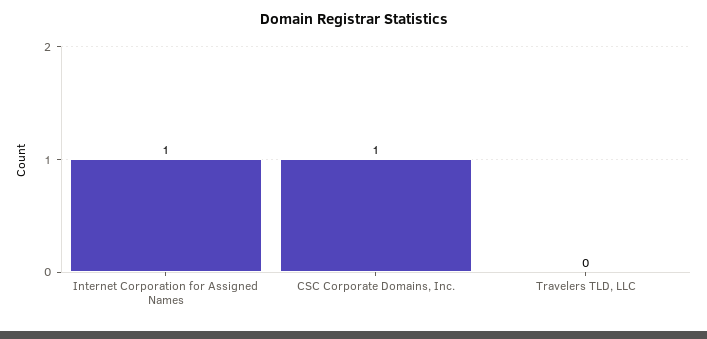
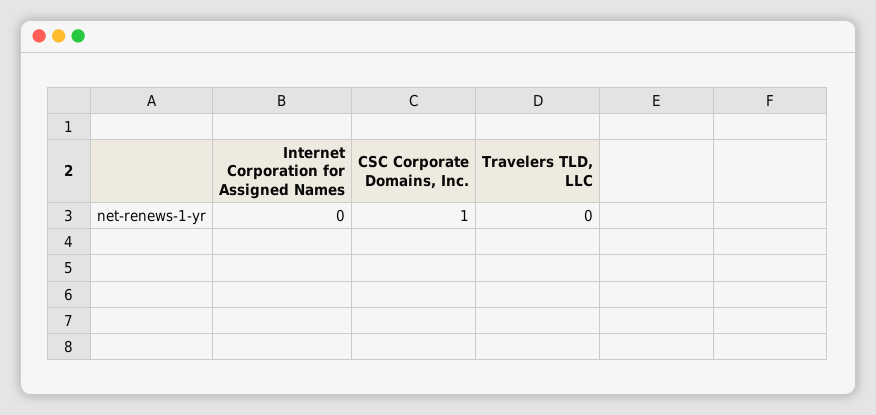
Internet Corporation for Assigned Names: 1 -> 0

